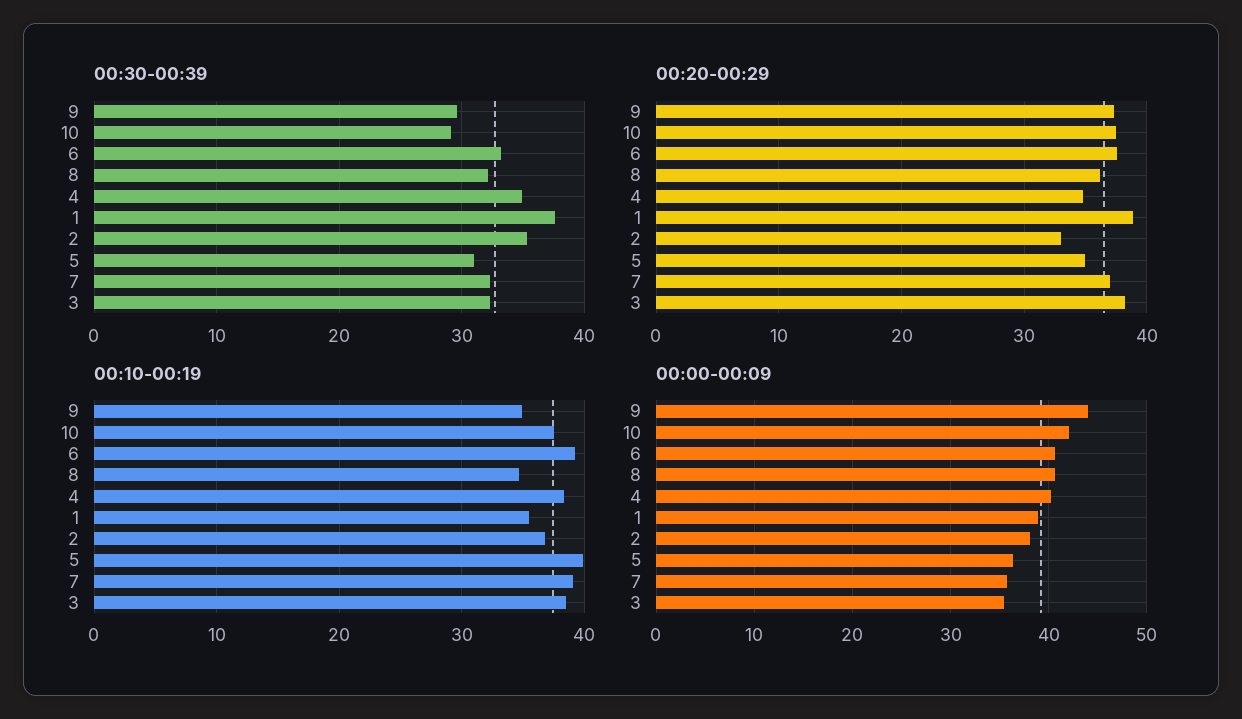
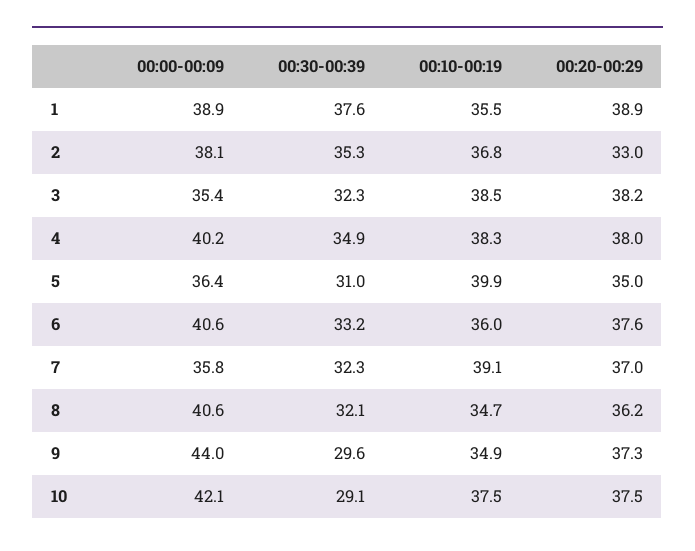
00:20-00:29, 4: 35 -> 38
00:10-00:19, 6: 39 -> 36

